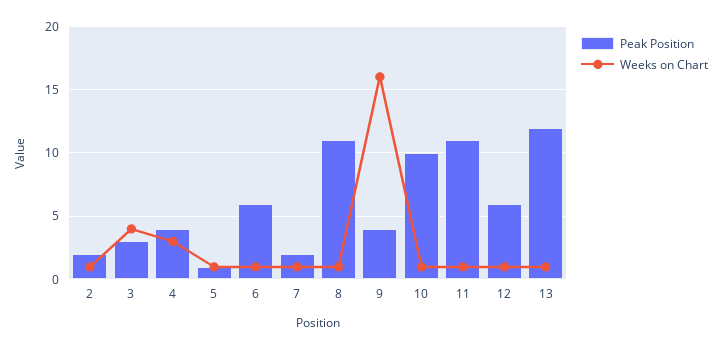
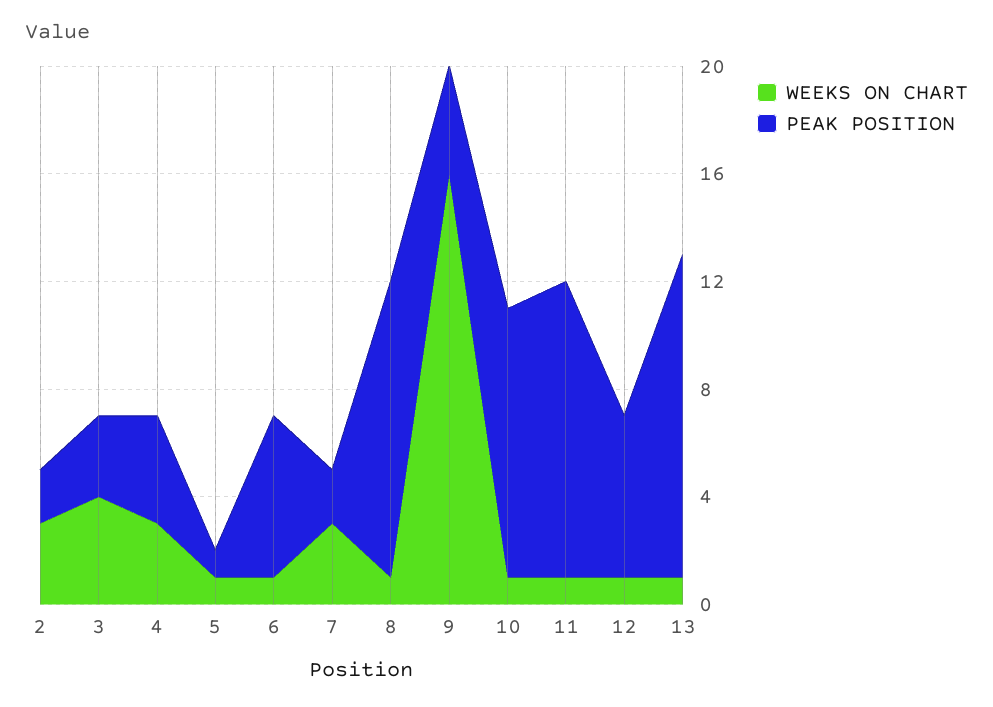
Weeks on Chart, 2: 1 -> 3
Weeks on Chart, 7: 1 -> 3

